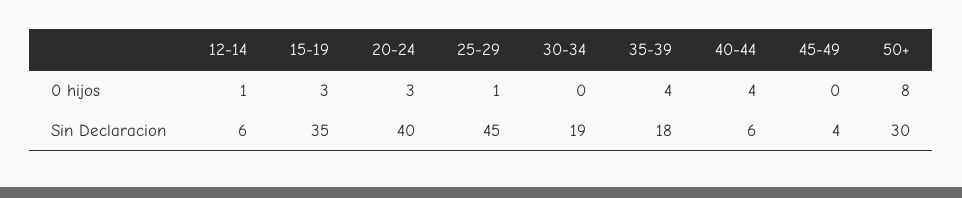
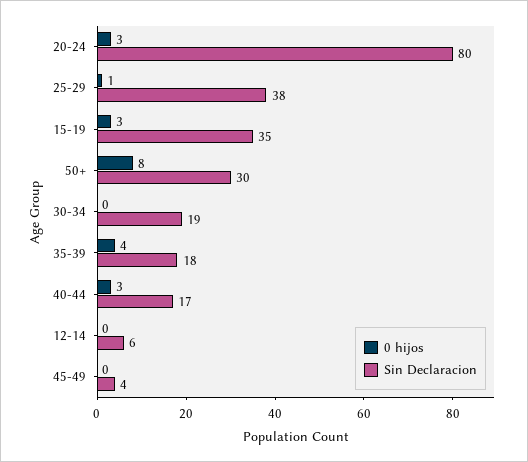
0 hijos, 12-14: 1 -> 0
0 hijos, 40-44: 4 -> 3
Sin Declaracion, 20-24: 40 -> 80
Sin Declaracion, 25-29: 45 -> 38
Sin Declaracion, 40-44: 6 -> 17

